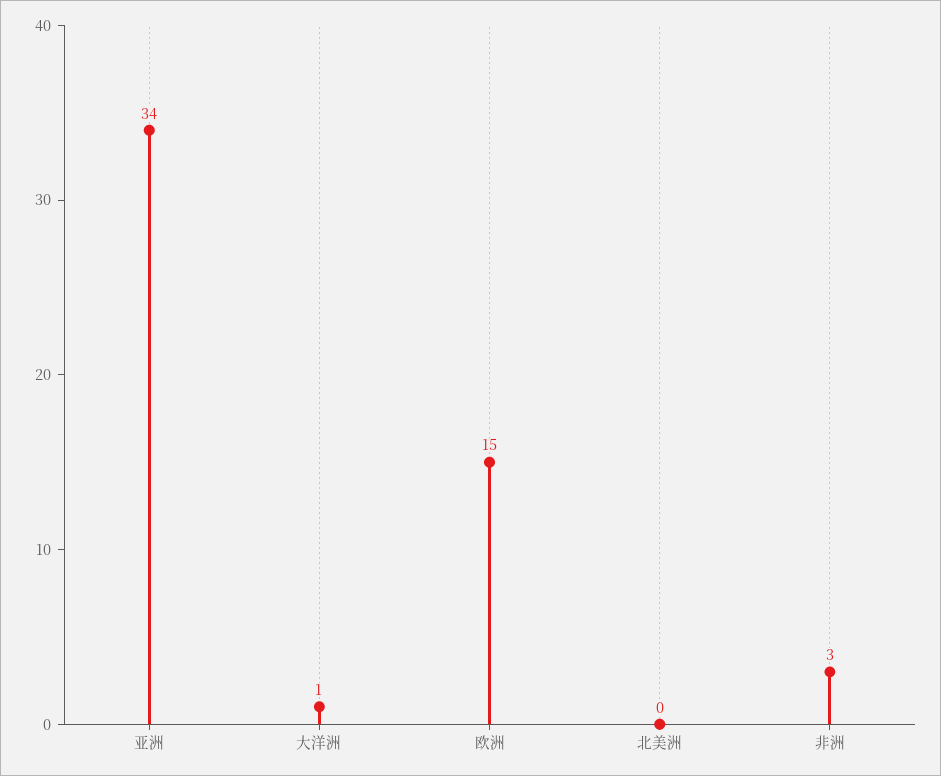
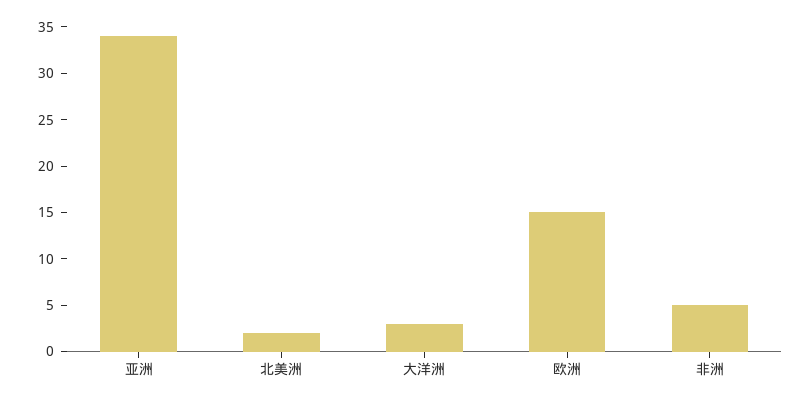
大洋洲: 1 -> 3
北美洲: 0 -> 2
非洲: 3 -> 5

